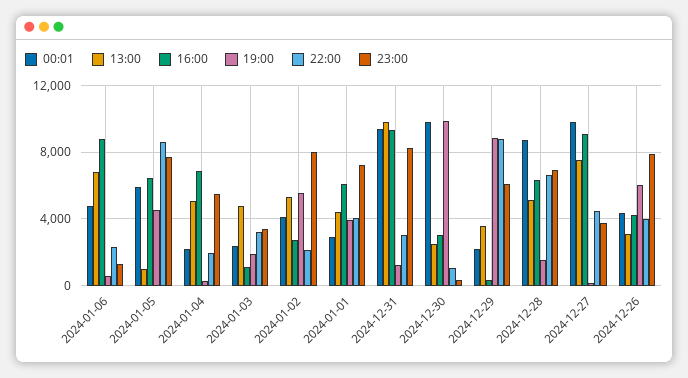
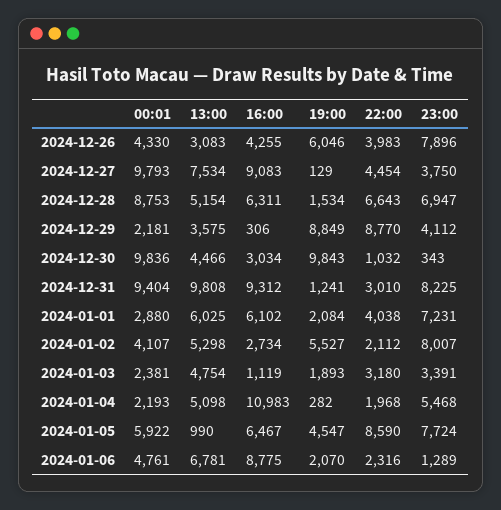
19:00, 2024-01-06: 500 -> 2070
16:00, 2024-01-04: 7000 -> 10983
13:00, 2024-01-01: 4500 -> 6025
19:00, 2024-01-01: 4000 -> 2084
13:00, 2024-12-30: 2500 -> 4466
23:00, 2024-12-29: 6000 -> 4112

